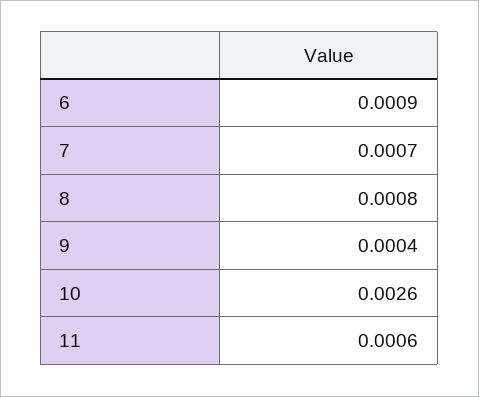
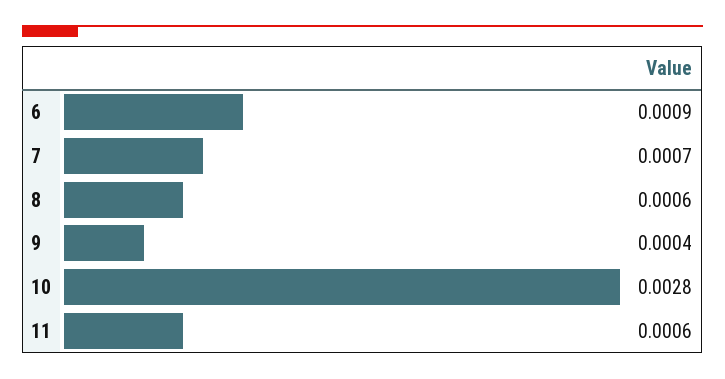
8: 0.0008 -> 0.0006
10: 0.0026 -> 0.0028

